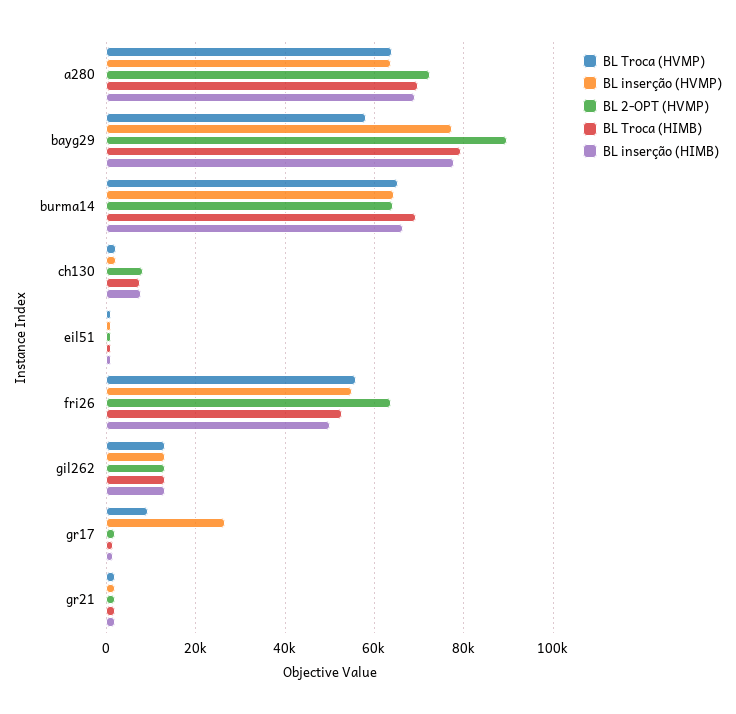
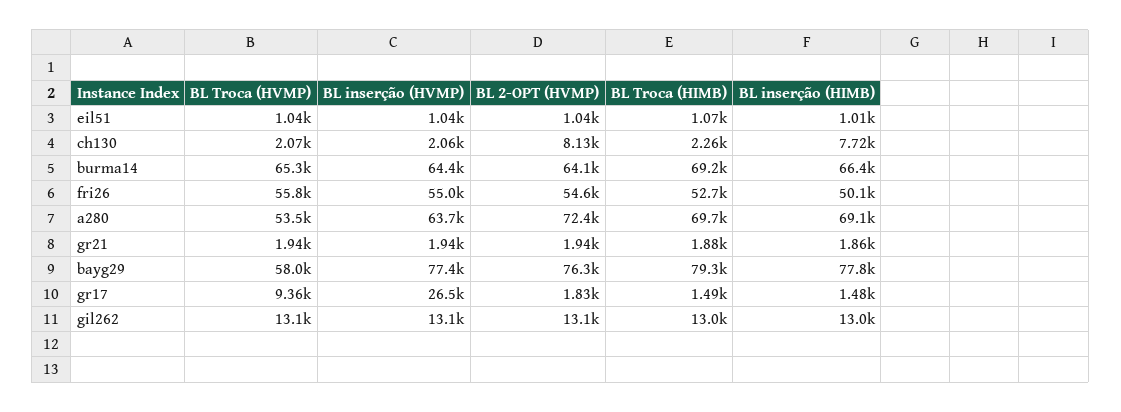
BL Troca (HVMP), a280: 64000 -> 53500
BL 2-OPT (HVMP), bayg29: 90000 -> 76300
BL Troca (HIMB), ch130: 8000 -> 2260
BL 2-OPT (HVMP), fri26: 64000 -> 54600

